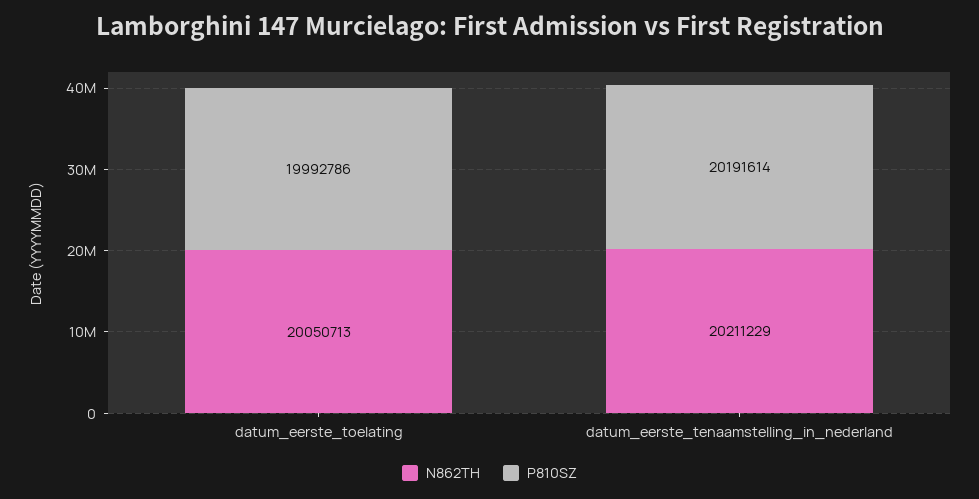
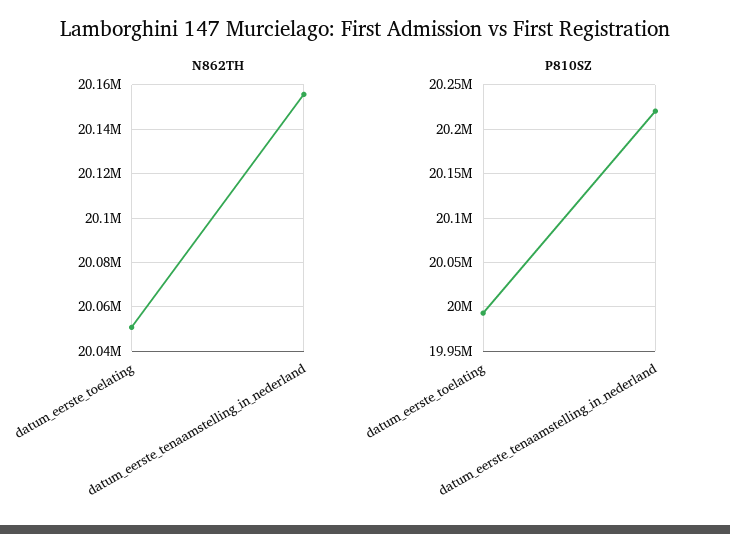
N862TH, datum_eerste_tenaamstelling_in_nederland: 20211229 -> 20155000
P810SZ, datum_eerste_tenaamstelling_in_nederland: 20191614 -> 20220000

